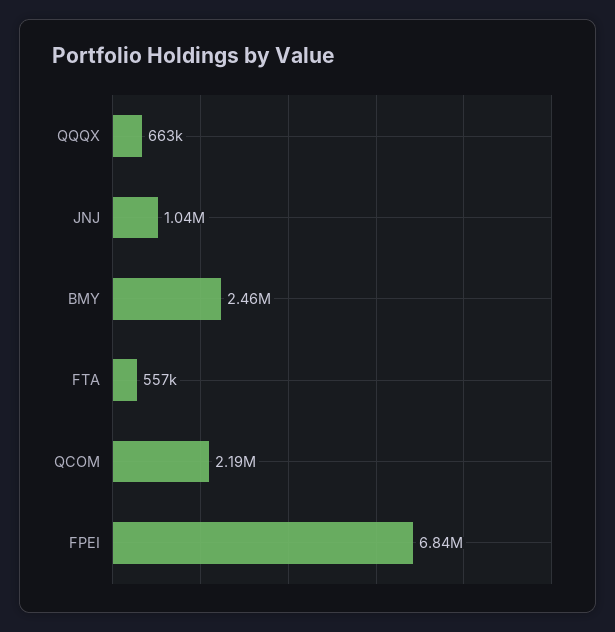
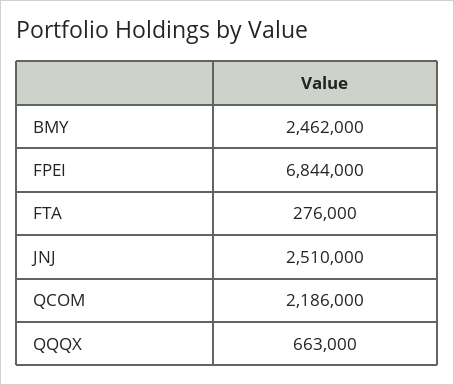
JNJ: 1040000 -> 2510000
FTA: 557000 -> 276000

